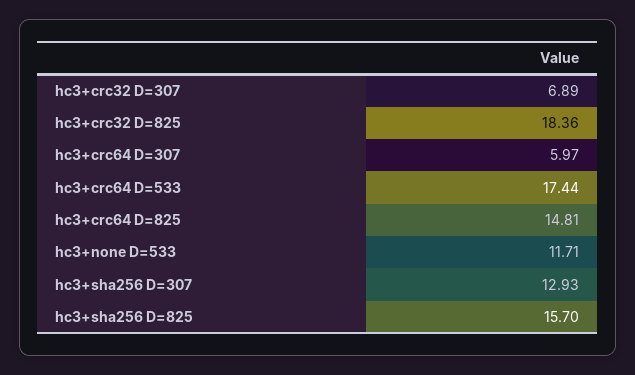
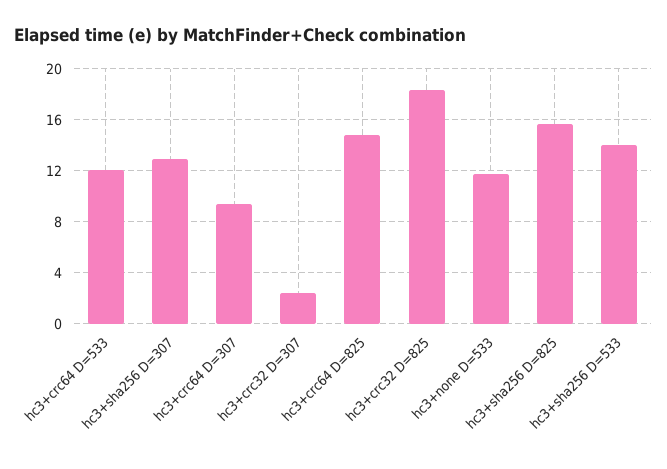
hc3+crc32 D=307: 6.89 -> 2.5
hc3+crc64 D=307: 5.97 -> 9.5
hc3+crc64 D=533: 17.44 -> 12
hc3+sha256 D=533: none -> 14

